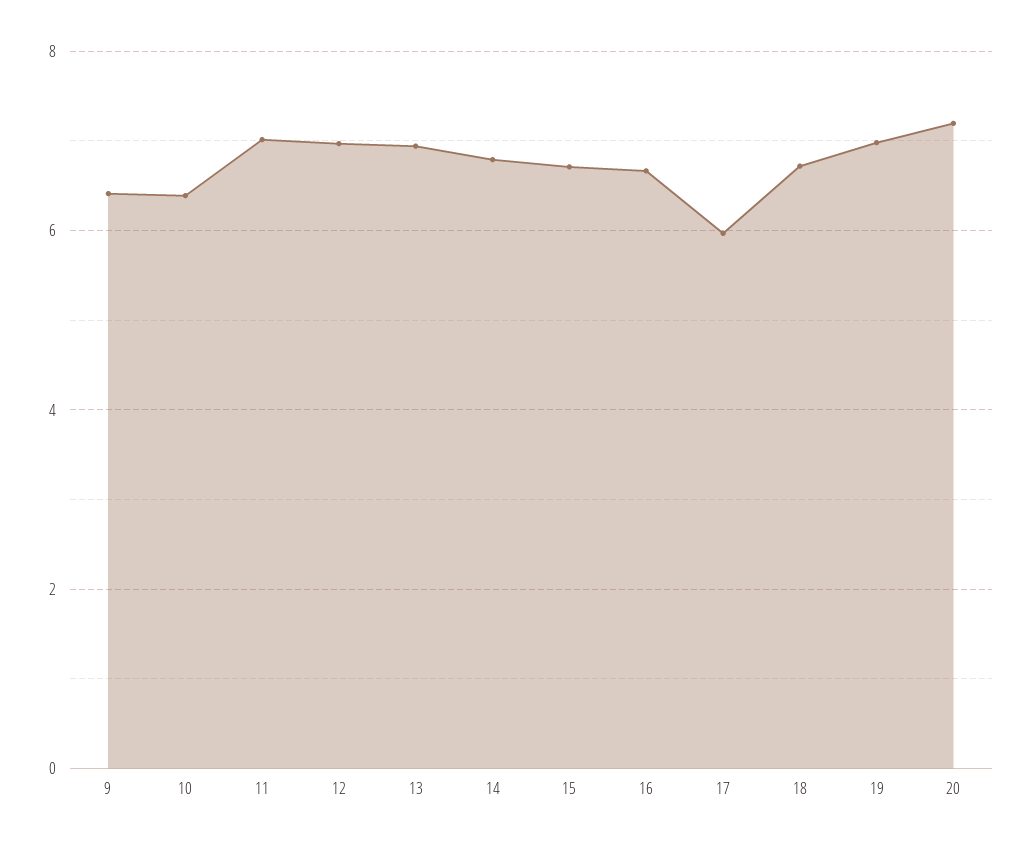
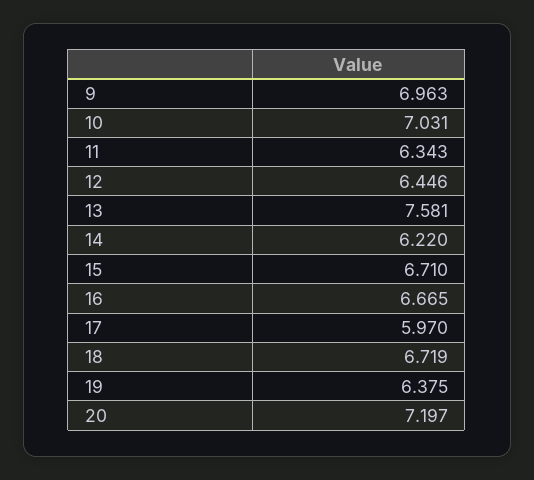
9: 6.4 -> 6.963
10: 6.4 -> 7.031
11: 7 -> 6.343
12: 7 -> 6.446
13: 7 -> 7.581
14: 6.8 -> 6.22
19: 7 -> 6.375

